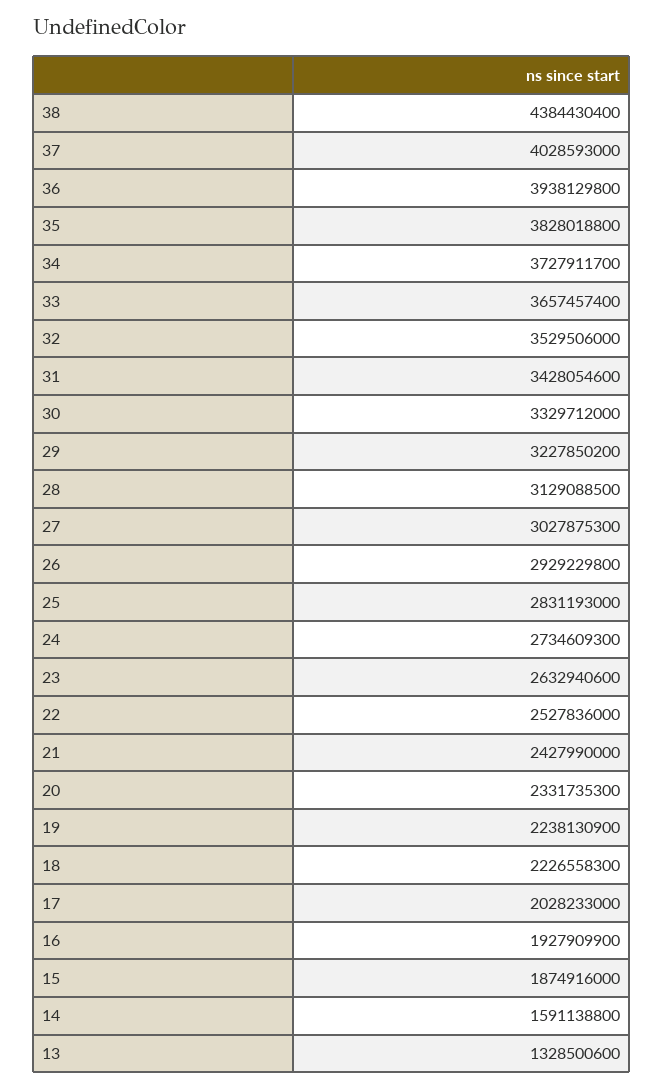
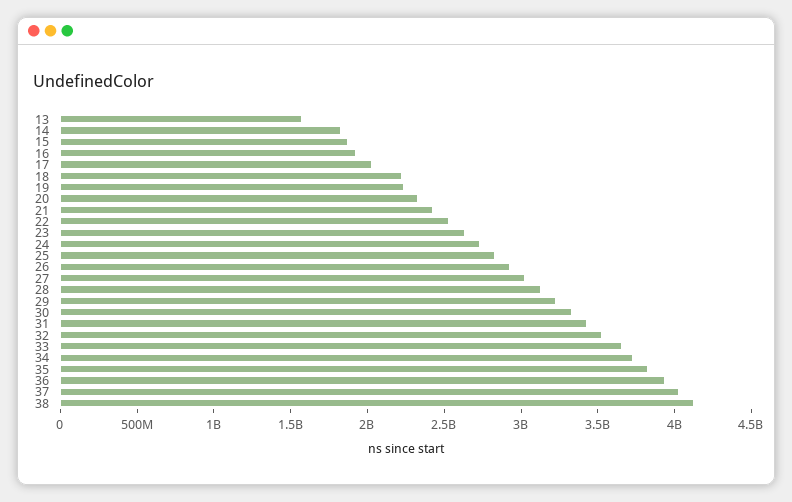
38: 4384430400 -> 4100000000
14: 1591138800 -> 1800000000
13: 1328500600 -> 1600000000

